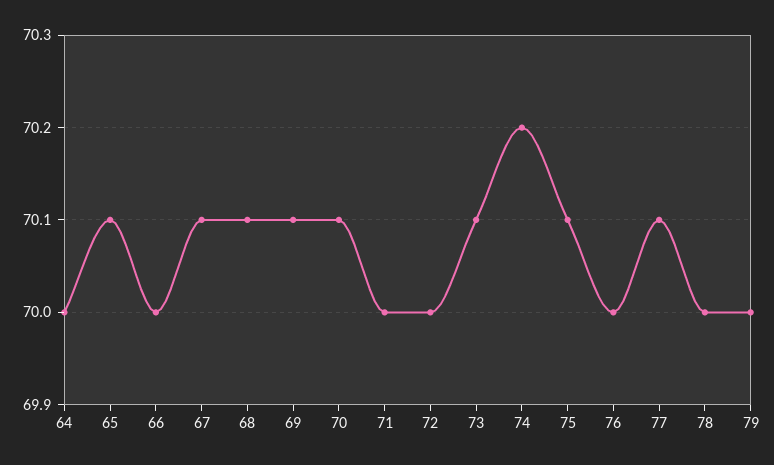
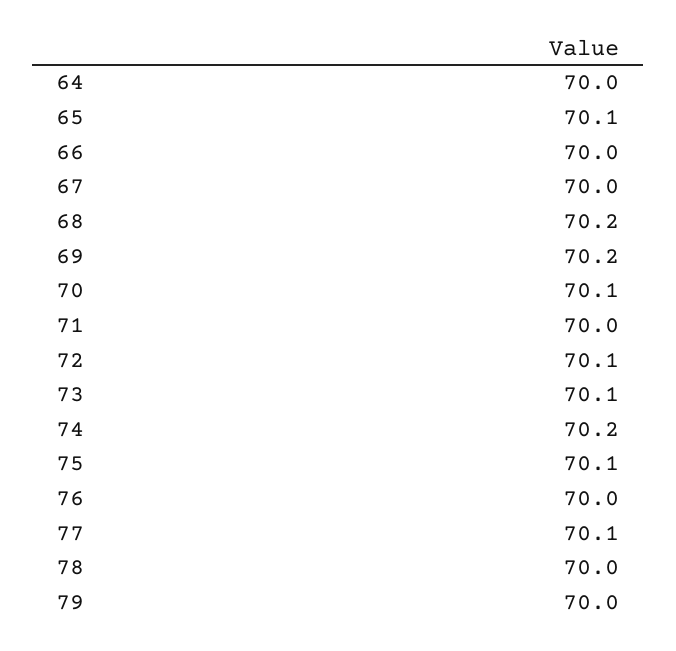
67: 70.1 -> 70
68: 70.1 -> 70.2
69: 70.1 -> 70.2
72: 70 -> 70.1

